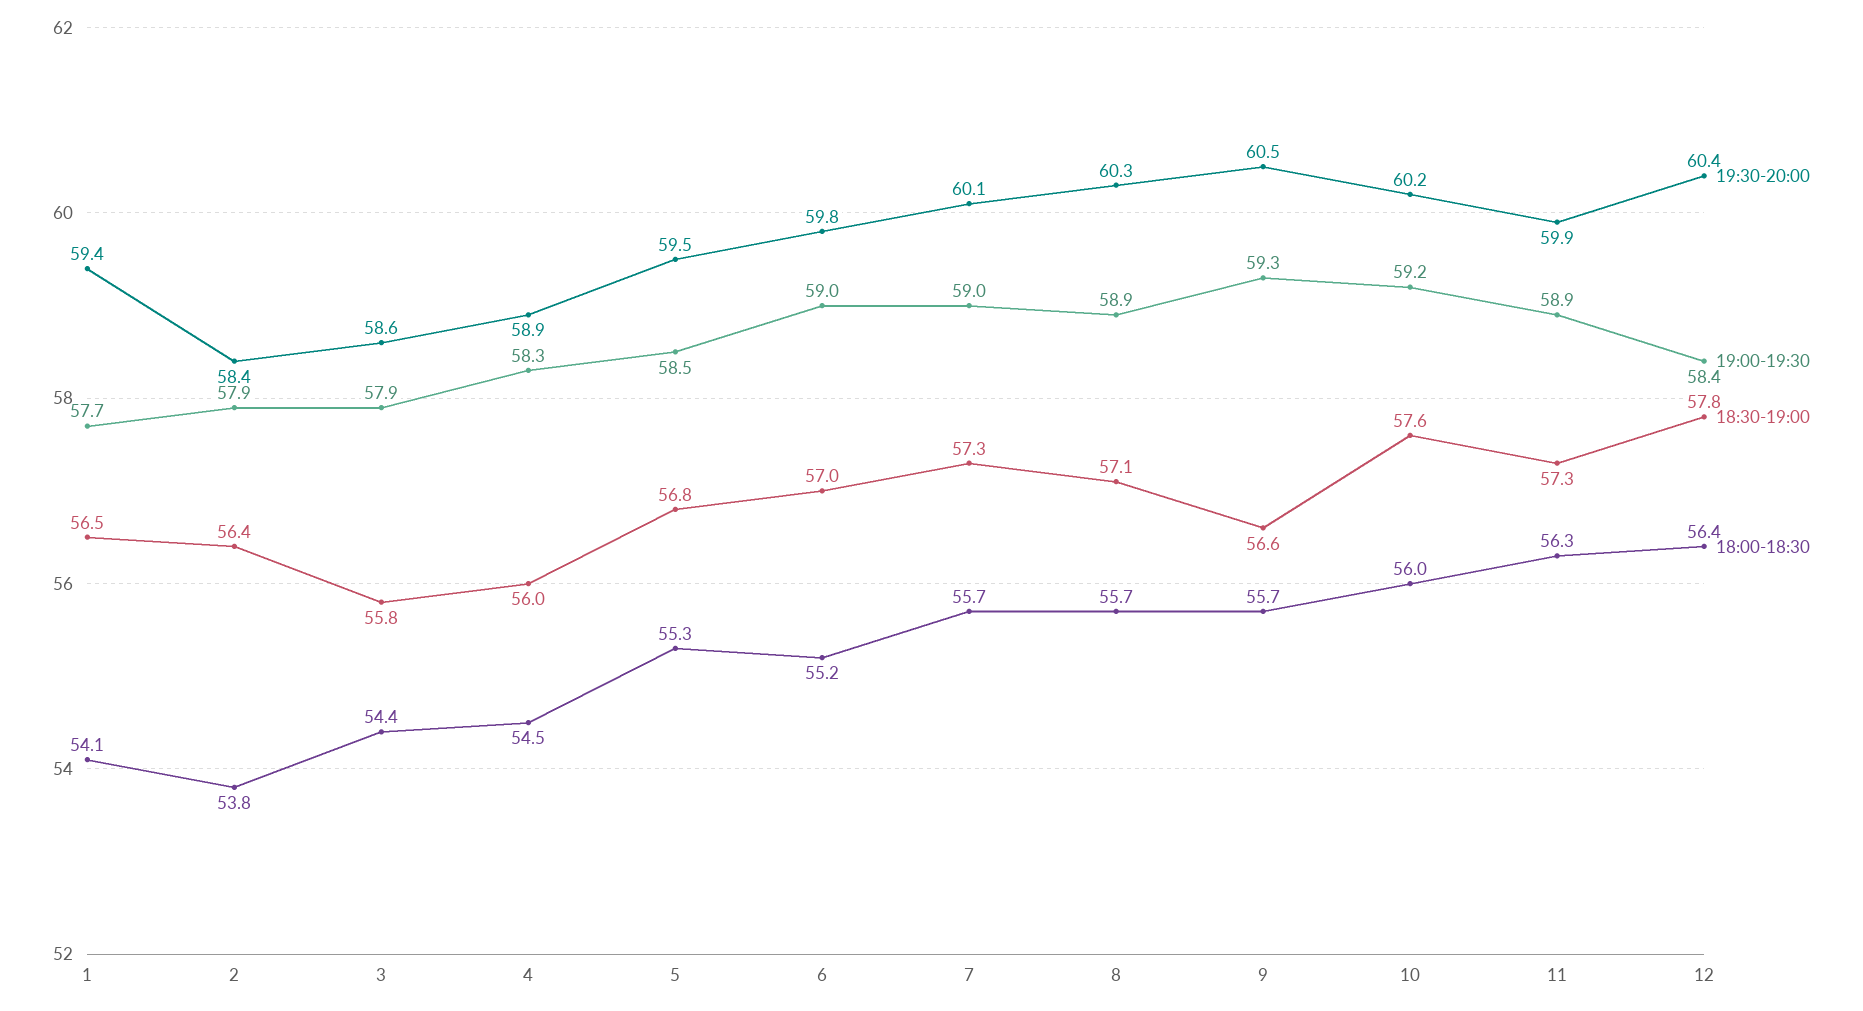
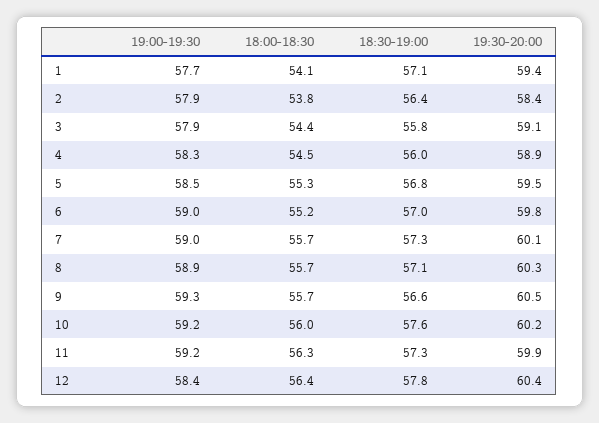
18:30-19:00, 1: 56.5 -> 57.1
19:30-20:00, 3: 58.6 -> 59.1
19:00-19:30, 11: 58.9 -> 59.2

